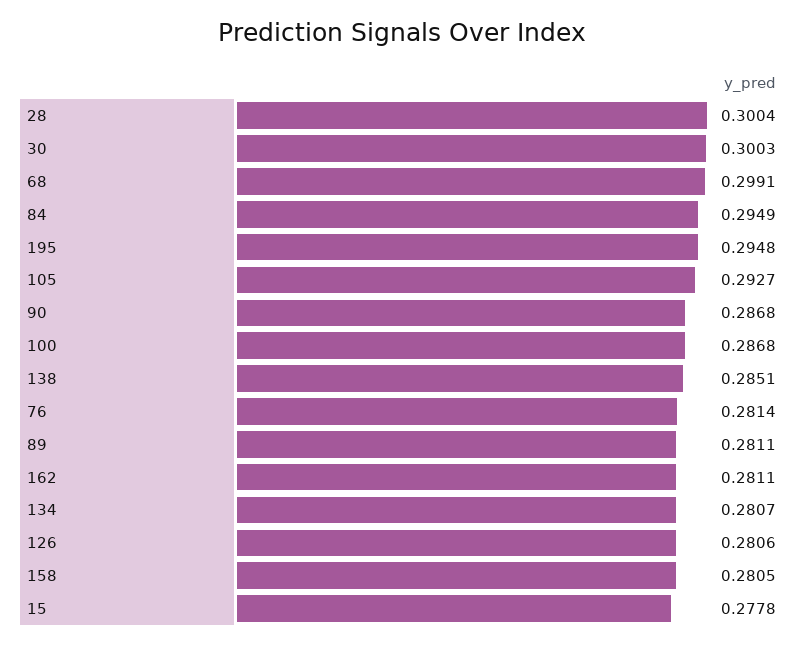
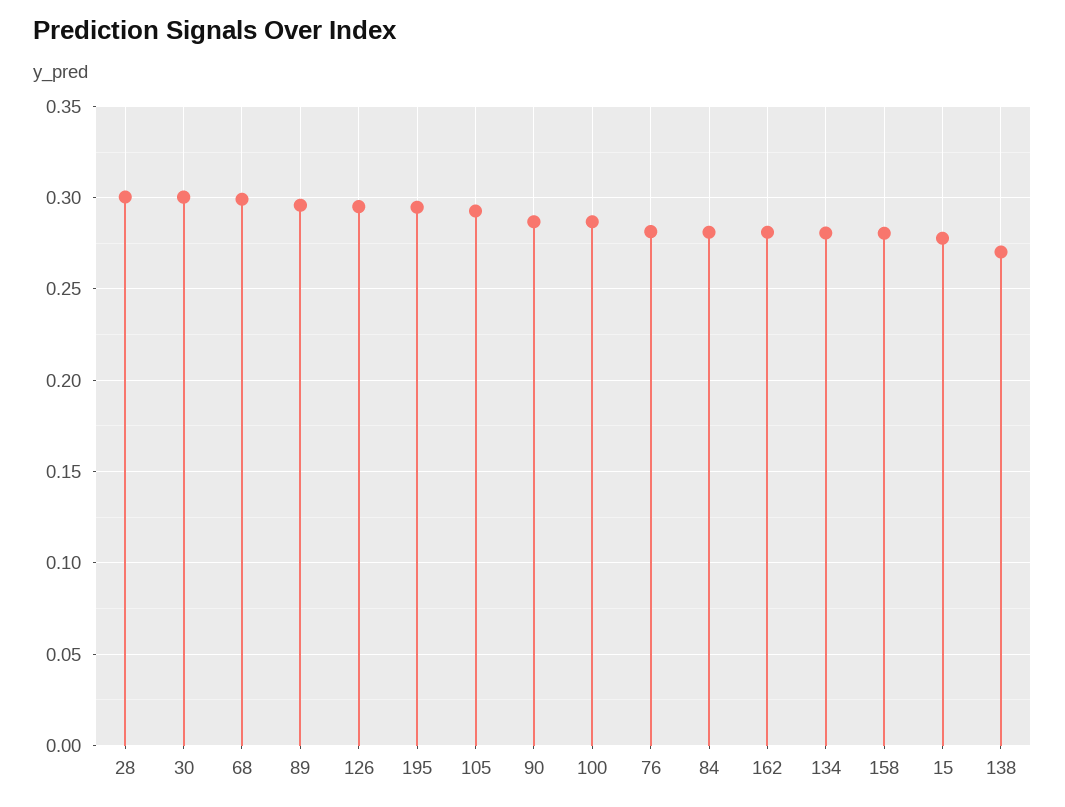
84: 0.2949 -> 0.28
138: 0.2851 -> 0.27
89: 0.2811 -> 0.295
126: 0.2806 -> 0.295

